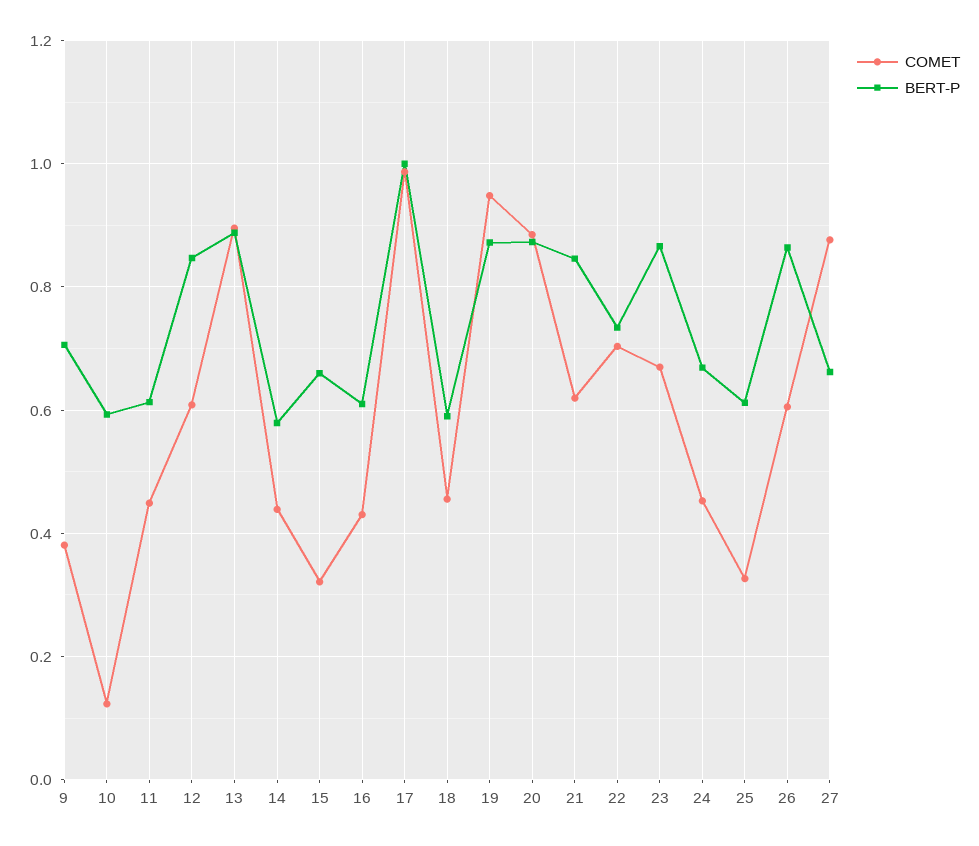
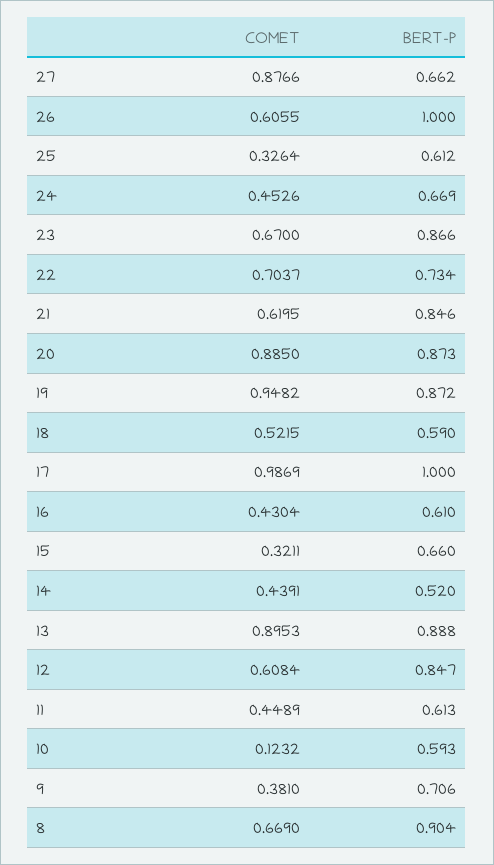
BERT-P, 14: 0.58 -> 0.52
COMET, 18: 0.46 -> 0.5215
BERT-P, 26: 0.86 -> 1
COMET, 8: none -> 0.669
BERT-P, 8: none -> 0.904

